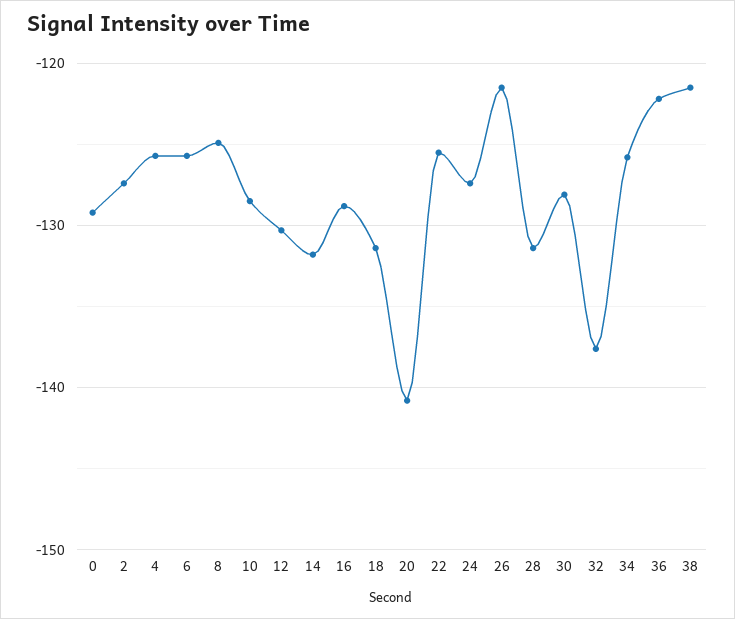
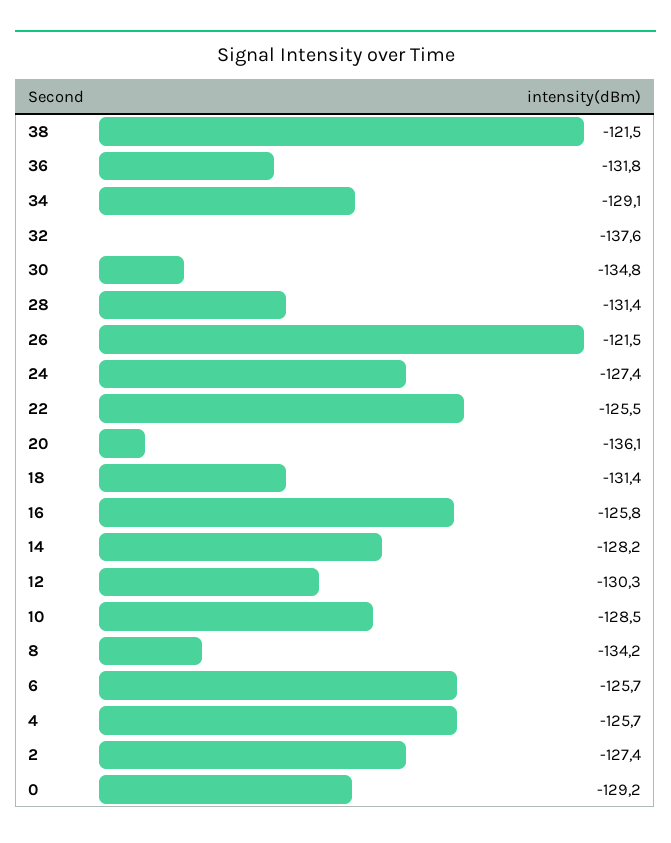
8: -125 -> -134.2
14: -132 -> -128.2
16: -129 -> -125.8
20: -141 -> -136.1
30: -128 -> -134.8
34: -126 -> -129.1
36: -122 -> -131.8

